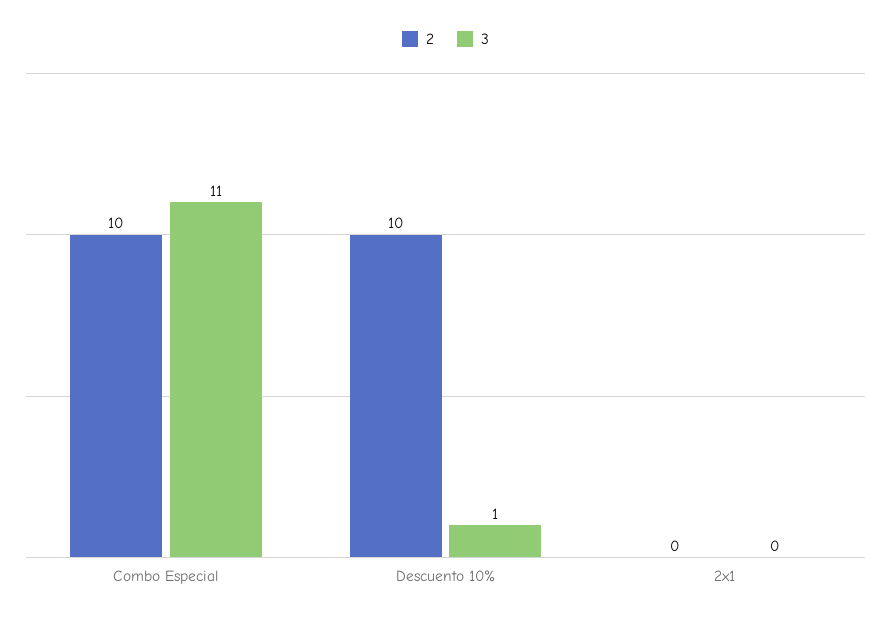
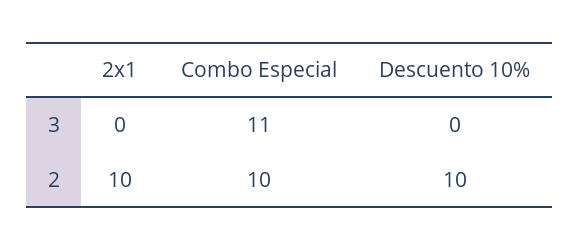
3, Descuento 10%: 1 -> 0
2, 2x1: 0 -> 10

